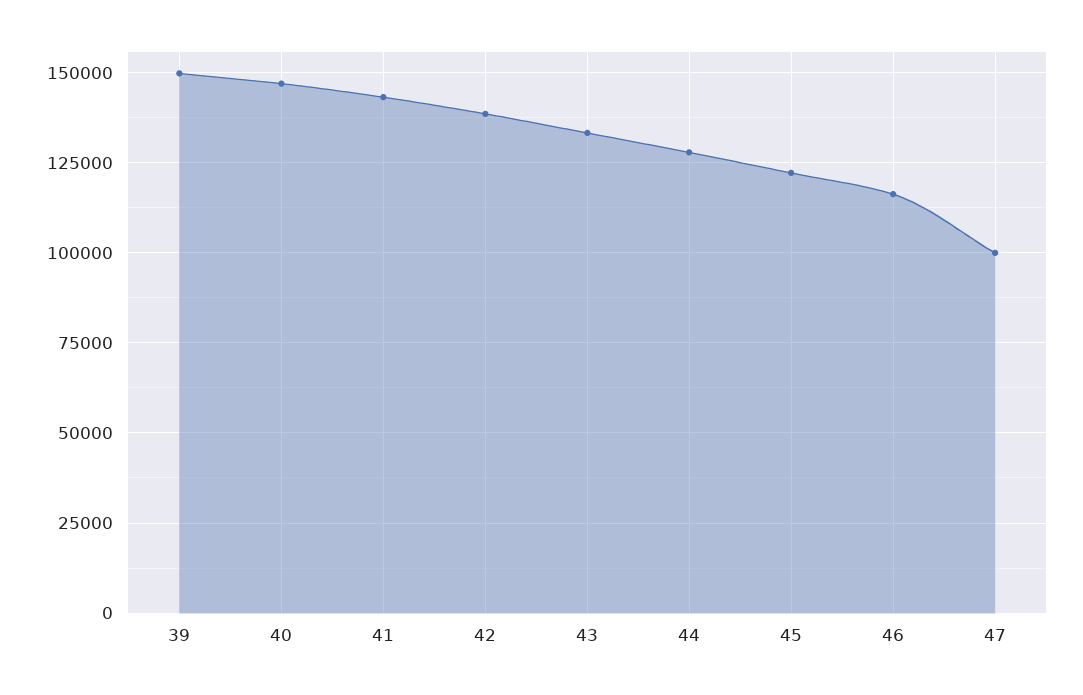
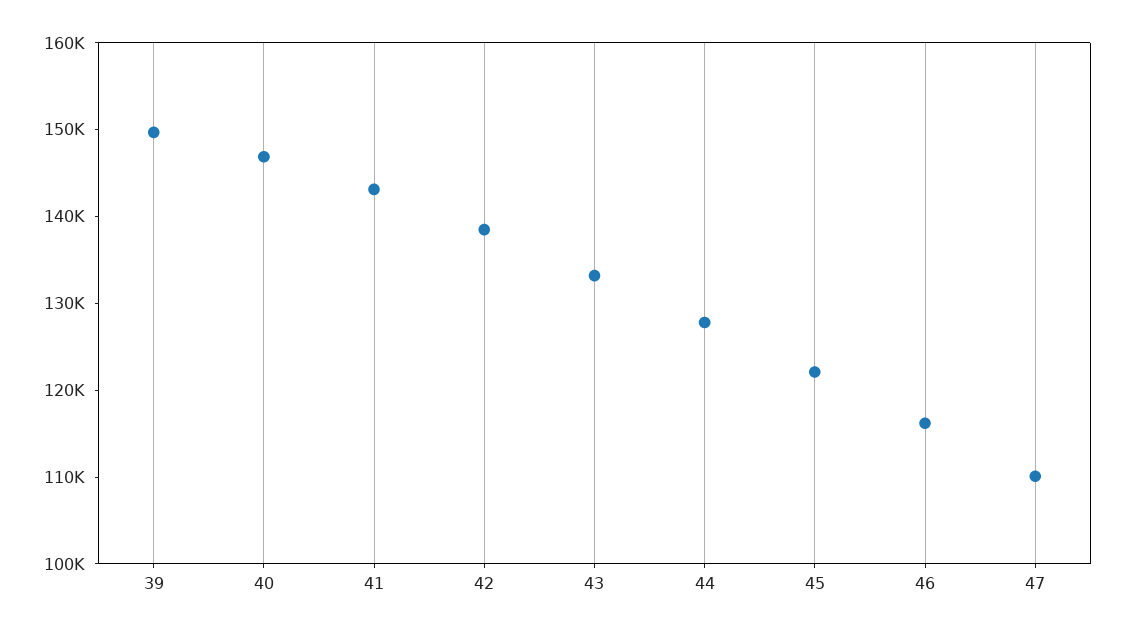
47: 100000 -> 110000

